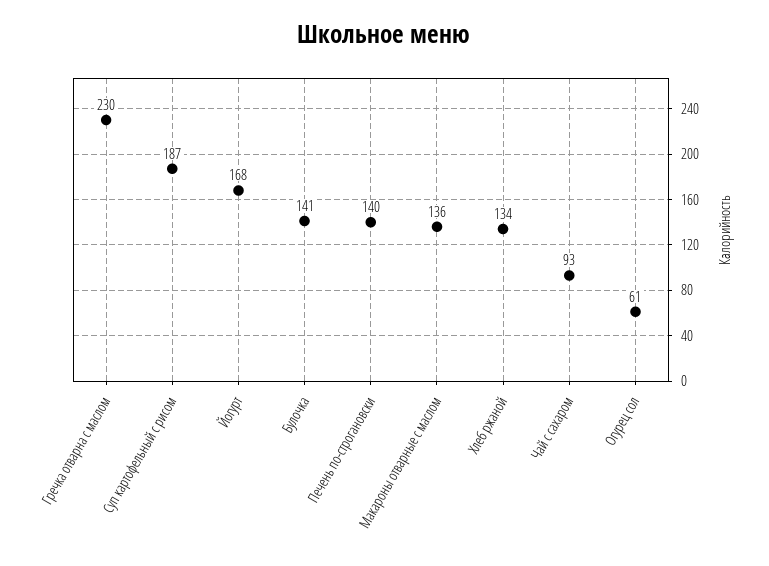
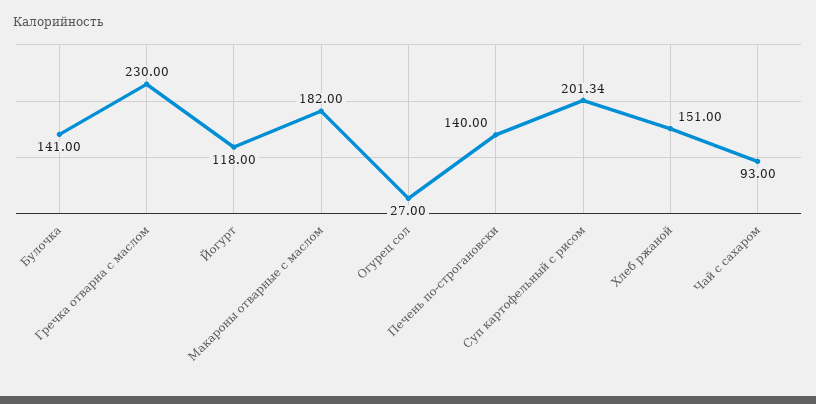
Суп картофельный с рисом: 187 -> 201.34
Йогурт: 168 -> 118
Макароны отварные с маслом: 136 -> 182
Хлеб ржаной: 134 -> 151
Огурец сол: 61 -> 27

